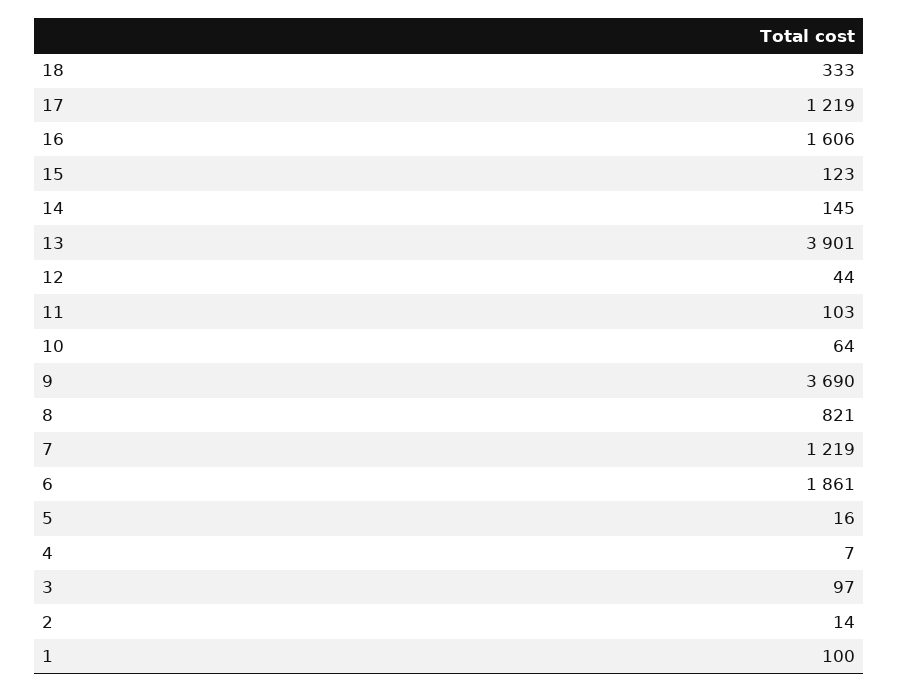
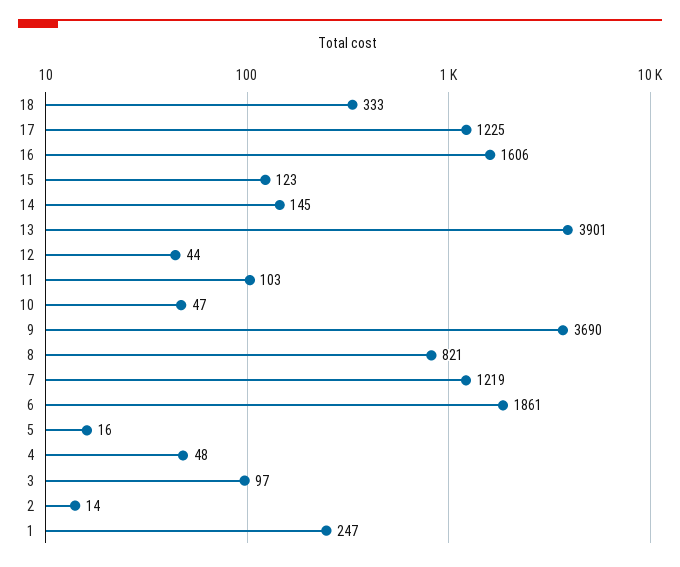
17: 1219 -> 1225
10: 64 -> 47
4: 7 -> 48
1: 100 -> 247

